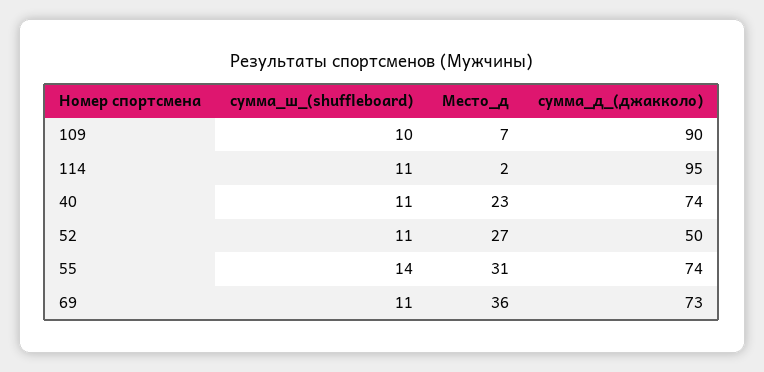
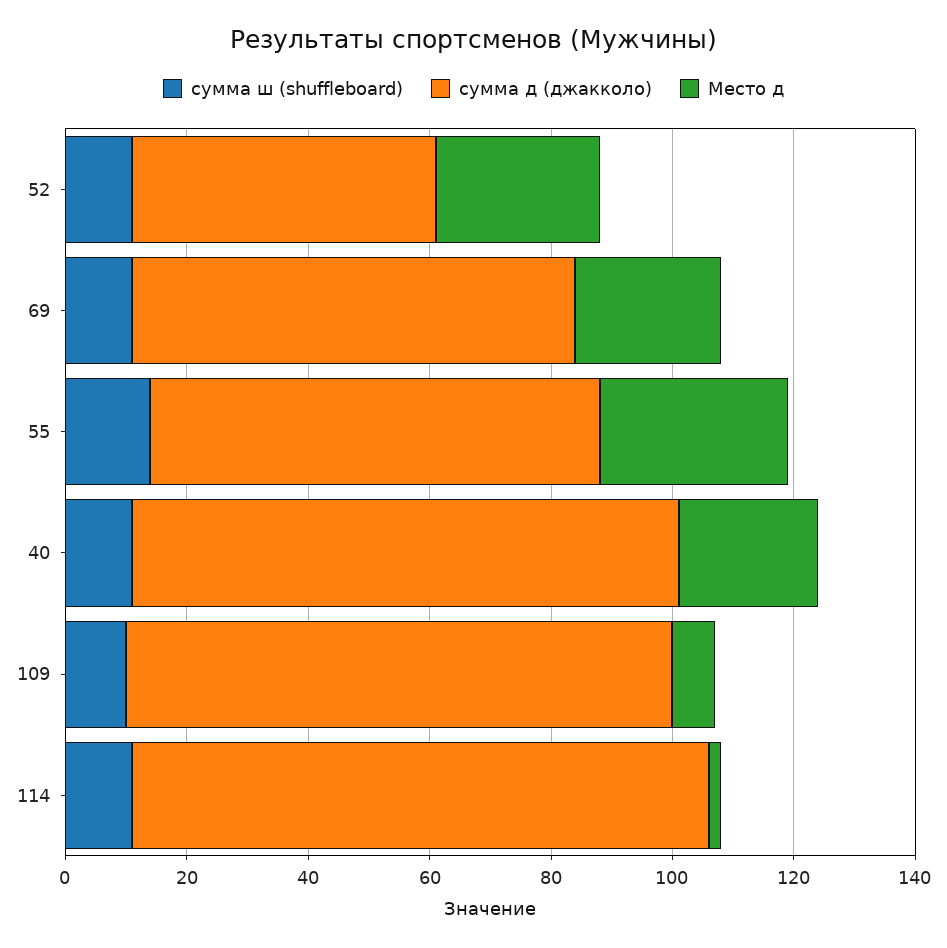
сумма_д_(джакколо), 40: 74 -> 90
Место_д, 69: 36 -> 25

